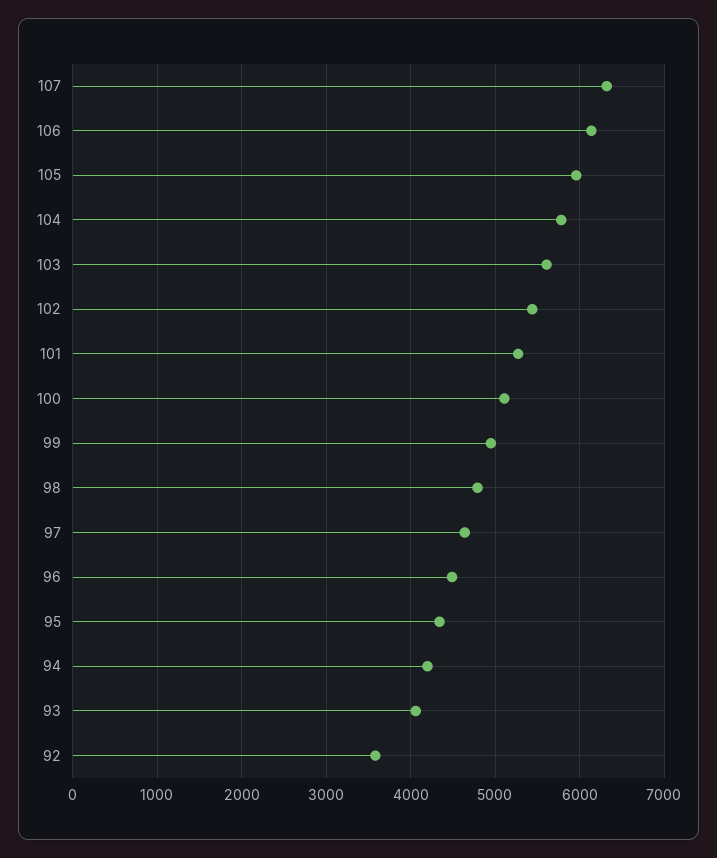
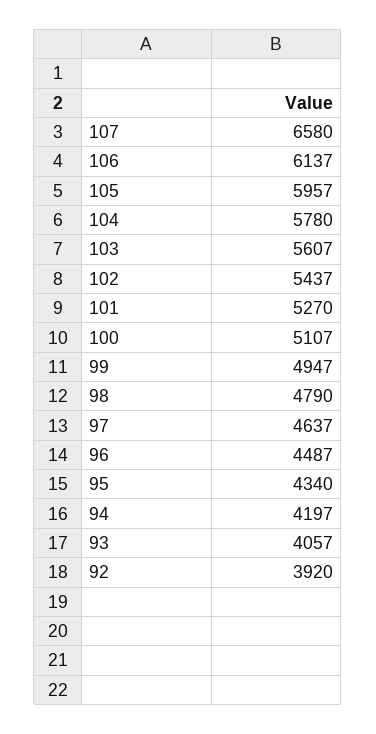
107: 6300 -> 6580
92: 3600 -> 3920

